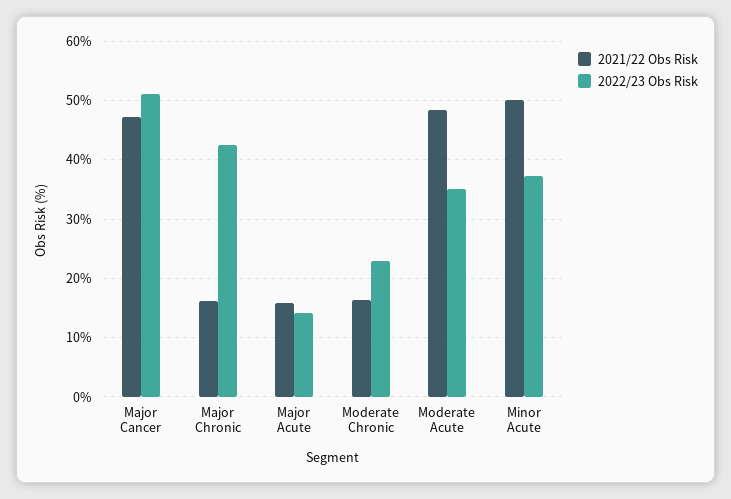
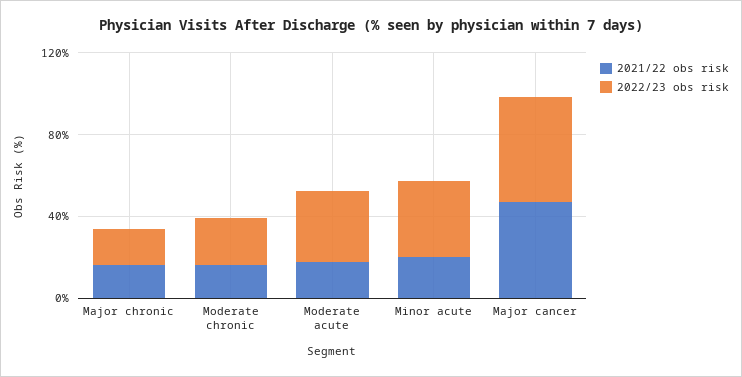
2022/23 Obs Risk, Major Chronic: 42 -> 20
2021/22 Obs Risk, Major Acute: 16 -> none
2022/23 Obs Risk, Major Acute: 14 -> none
2021/22 Obs Risk, Moderate Acute: 48 -> 20
2021/22 Obs Risk, Minor Acute: 50 -> 20

